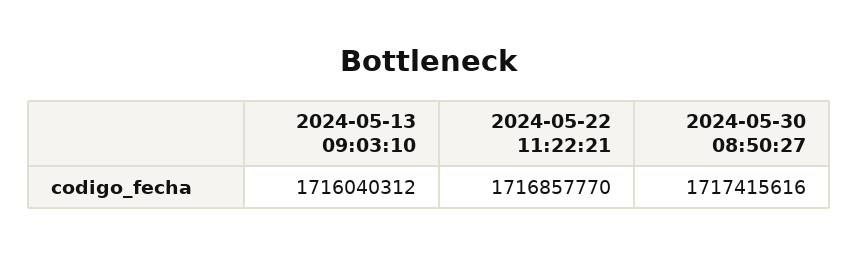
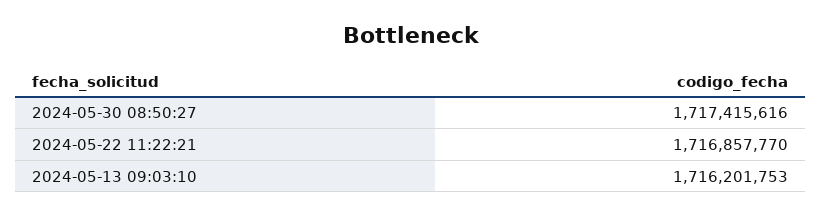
2024-05-13 09:03:10: 1716040312 -> 1716201753

